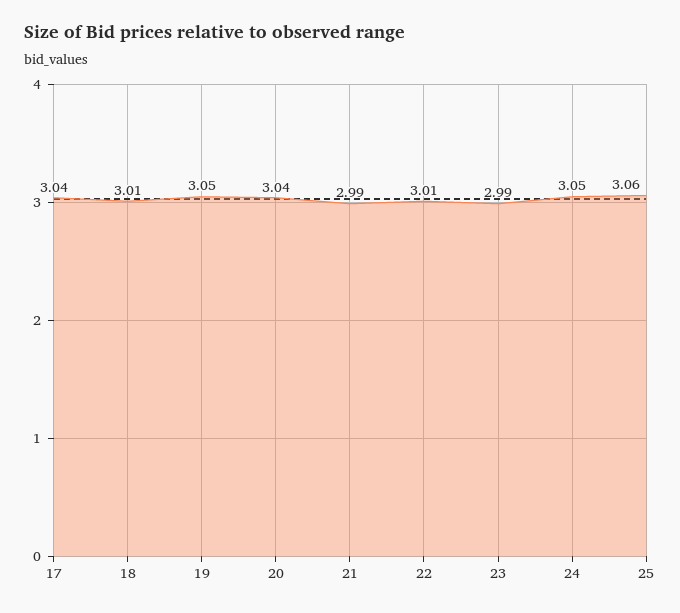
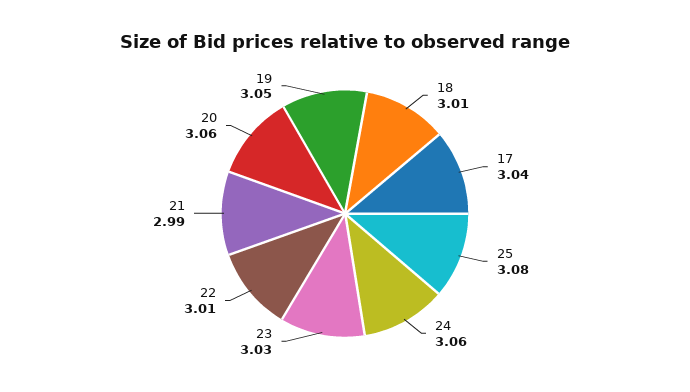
20: 3.04 -> 3.06
23: 2.99 -> 3.03
24: 3.05 -> 3.06
25: 3.06 -> 3.08

